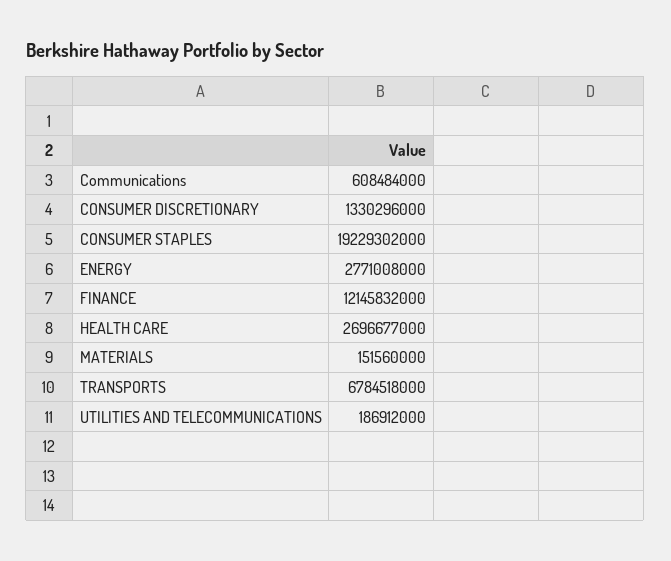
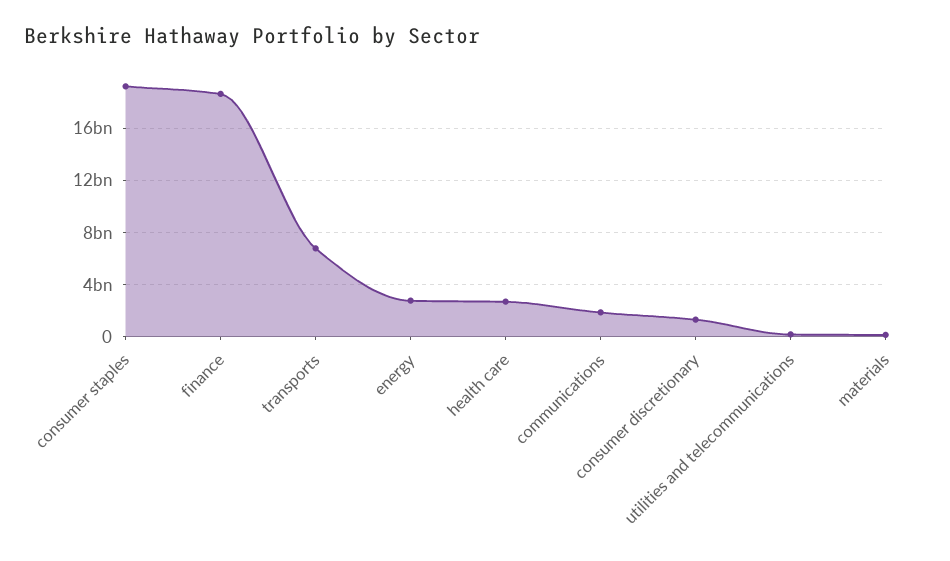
Communications: 608484000 -> 2000000000
FINANCE: 12145832000 -> 18500000000

